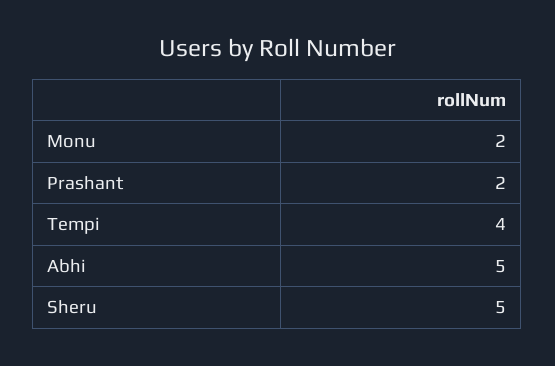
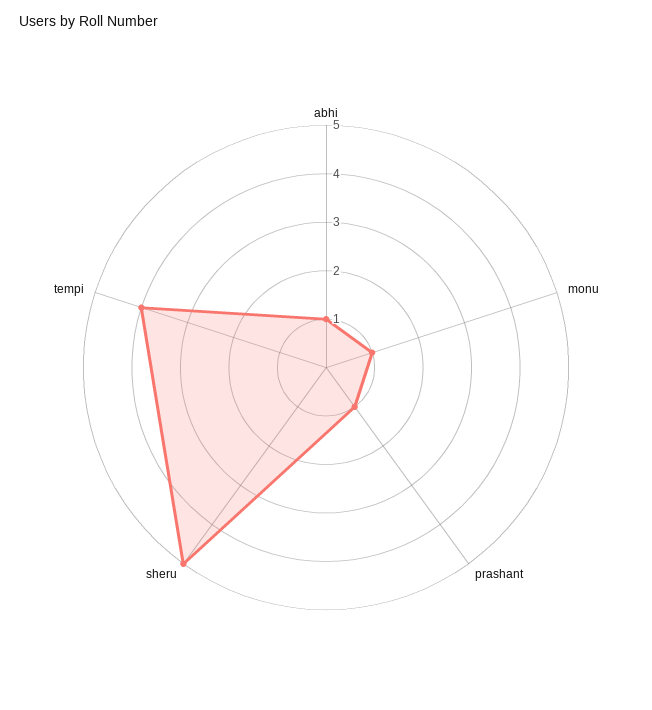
Monu: 2 -> 1
Prashant: 2 -> 1
Abhi: 5 -> 1

